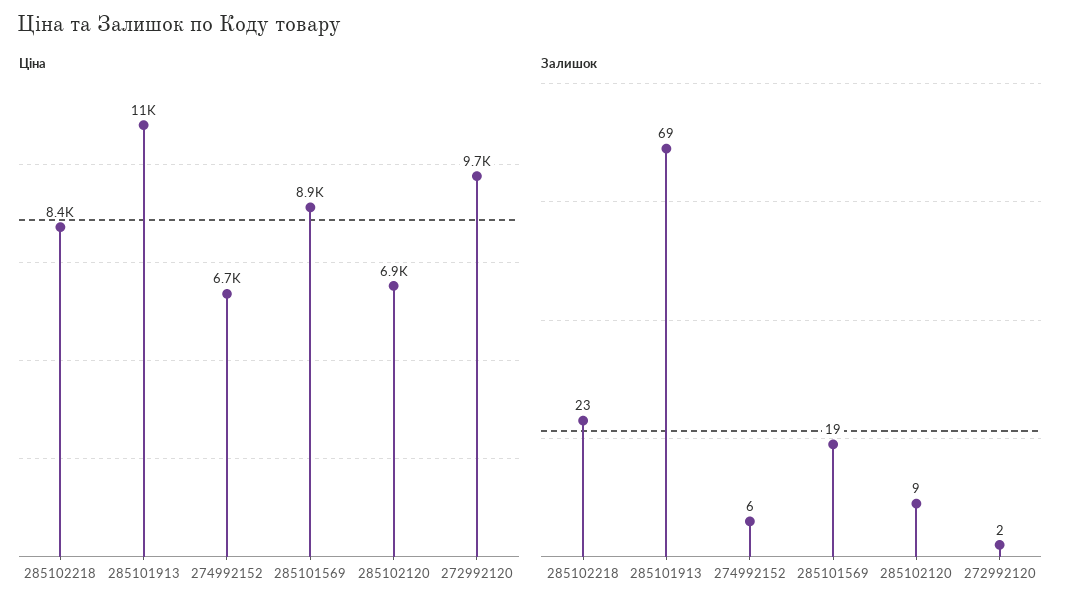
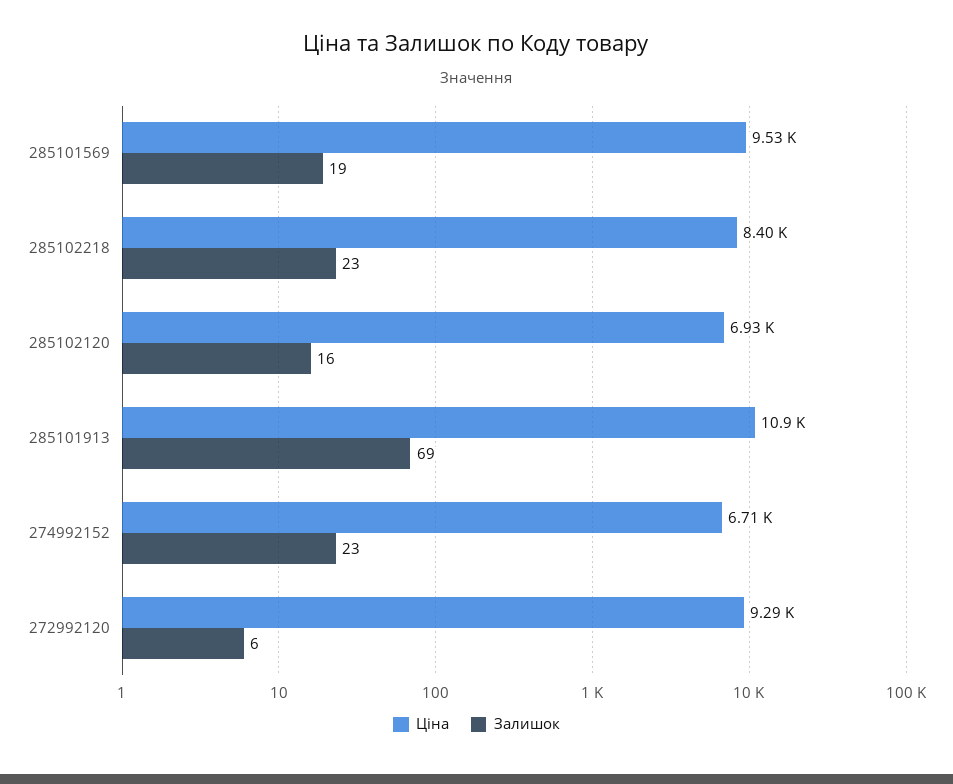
Ціна, 285101569: 8900 -> 9530
Ціна, 272992120: 9700 -> 9290
Залишок, 274992152: 6 -> 23
Залишок, 285102120: 9 -> 16
Залишок, 272992120: 2 -> 6

